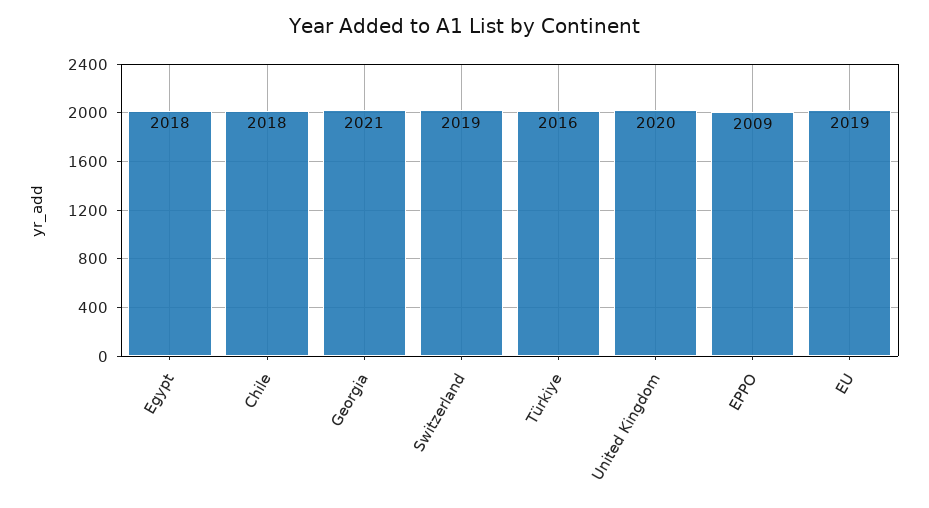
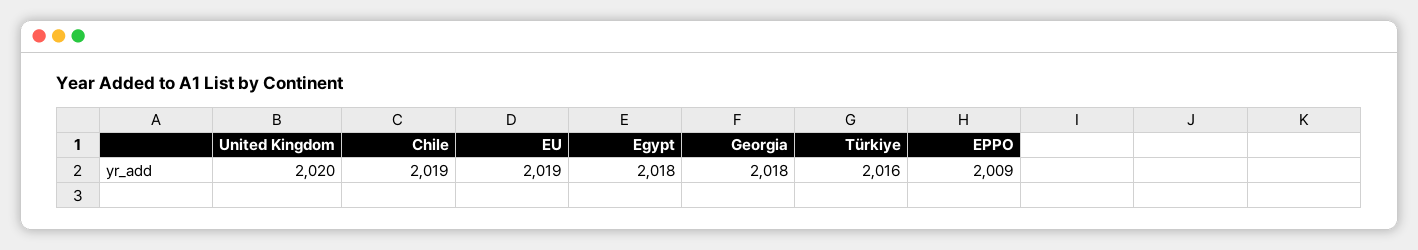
Chile: 2018 -> 2019
Georgia: 2021 -> 2018
Switzerland: 2019 -> none

